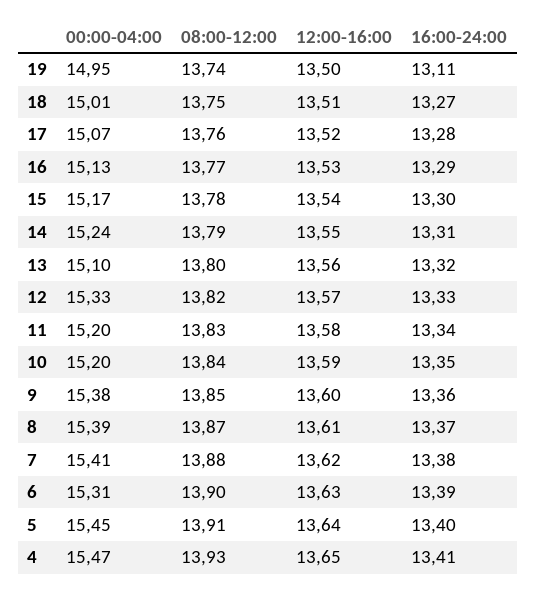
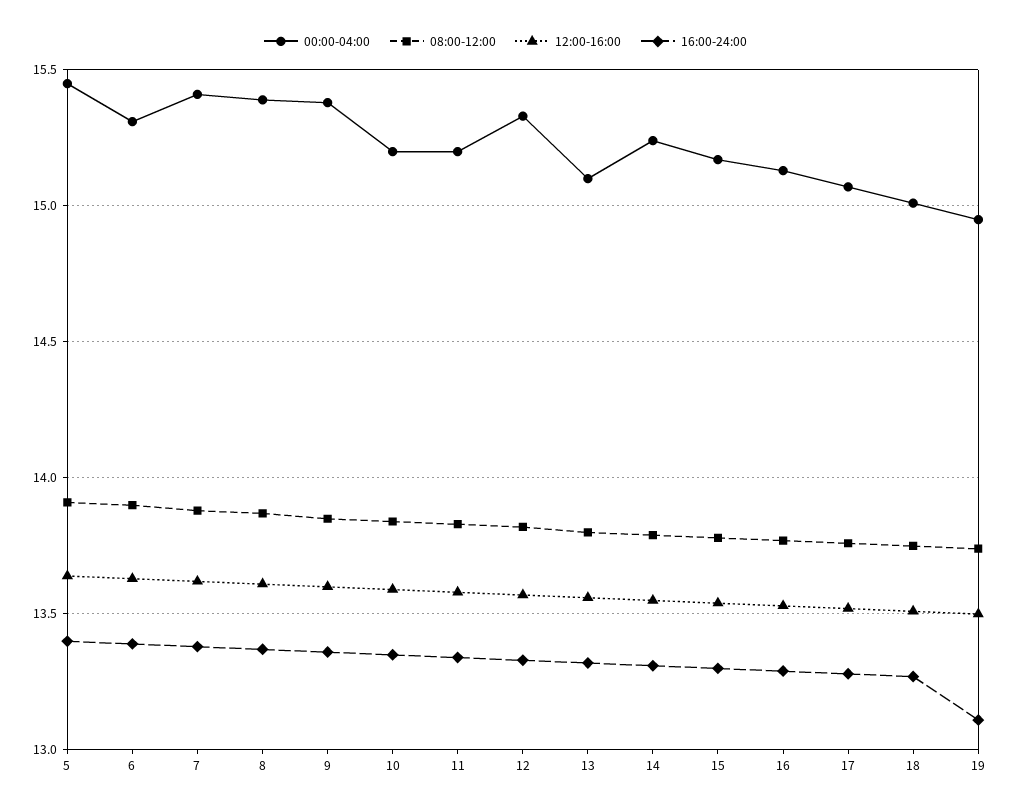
00:00-04:00, 4: 15.47 -> none
08:00-12:00, 4: 13.93 -> none
12:00-16:00, 4: 13.65 -> none
16:00-24:00, 4: 13.41 -> none

